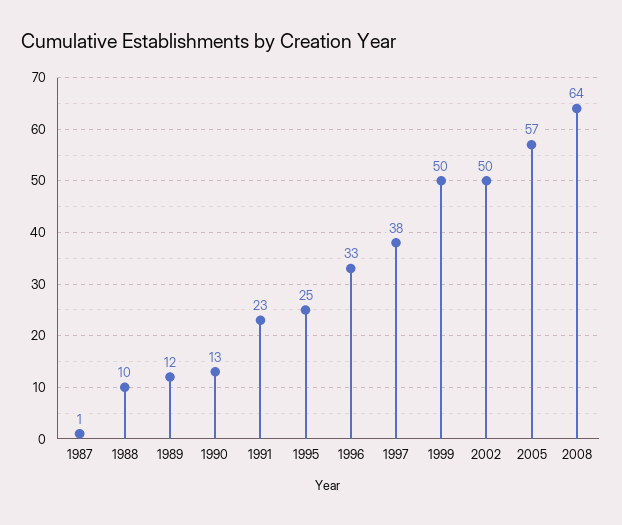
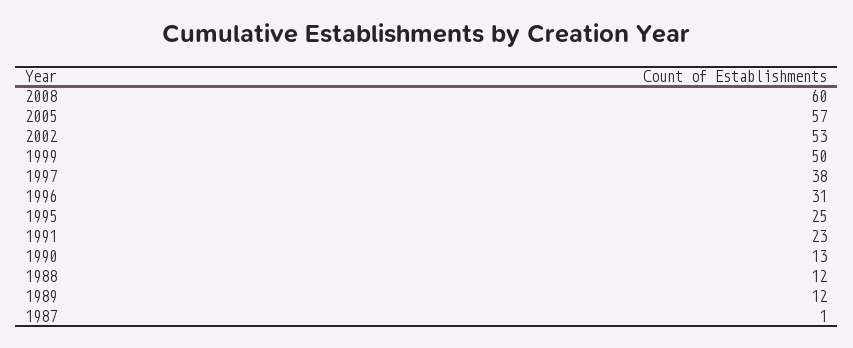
1988: 10 -> 12
1996: 33 -> 31
2002: 50 -> 53
2008: 64 -> 60

